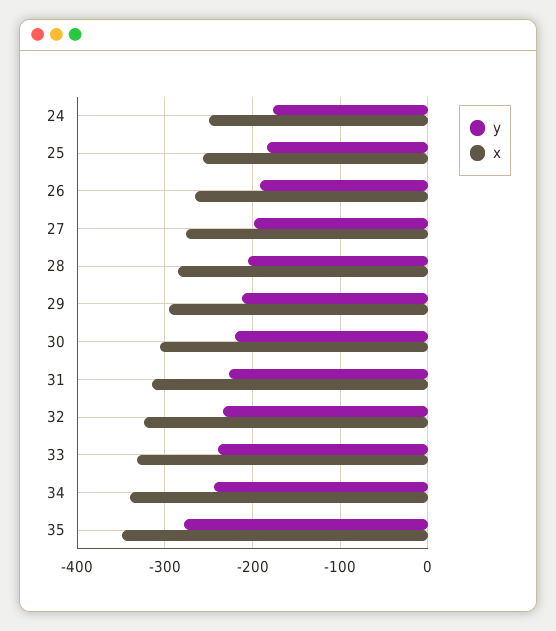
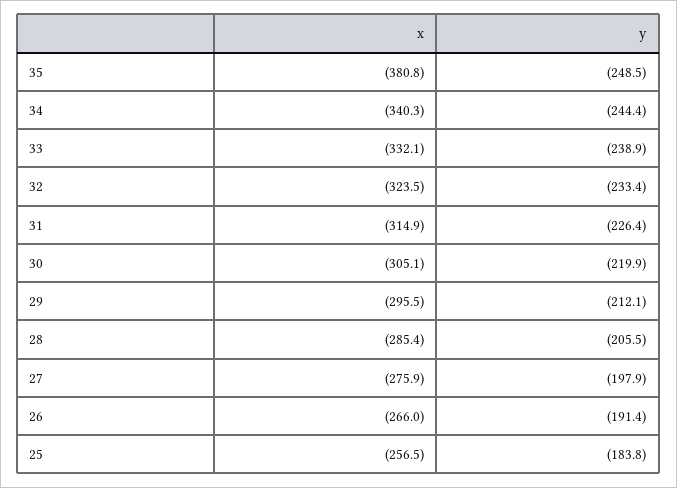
y, 24: -180 -> none
x, 24: -250 -> none
y, 35: -280 -> -248.5
x, 35: -350 -> -380.8

